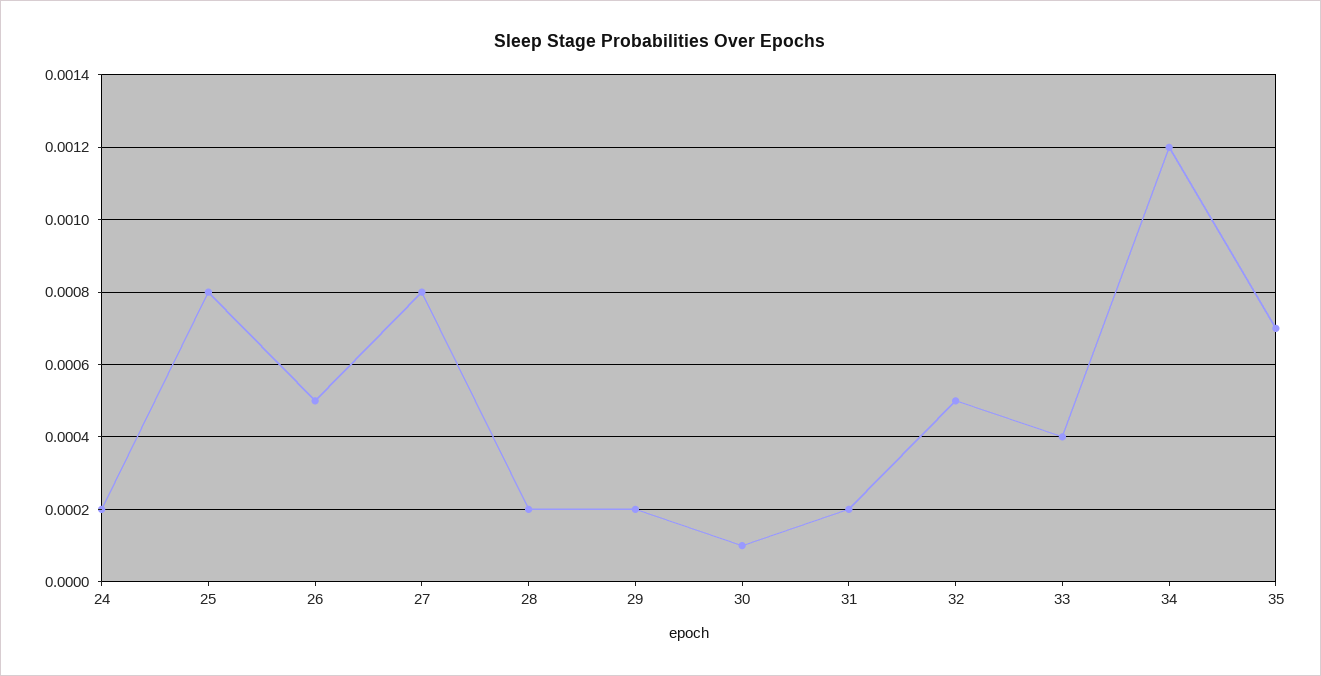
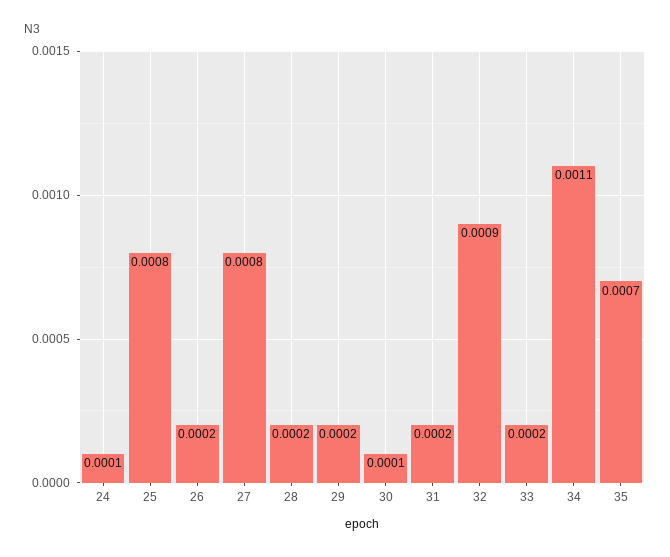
24: 0.0002 -> 0.0001
26: 0.0005 -> 0.0002
32: 0.0005 -> 0.0009
33: 0.0004 -> 0.0002
34: 0.0012 -> 0.0011

